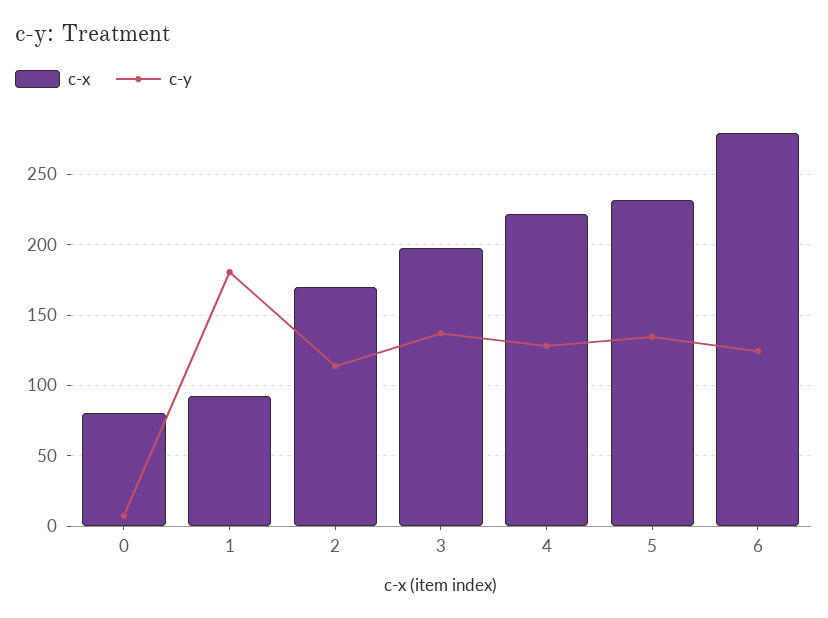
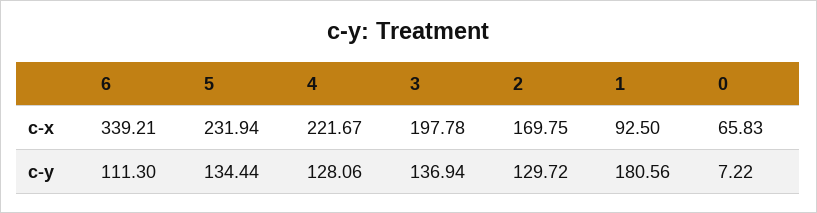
c-x, 0: 80 -> 65.83
c-y, 2: 115 -> 129.72
c-x, 6: 280 -> 339.21
c-y, 6: 125 -> 111.3

